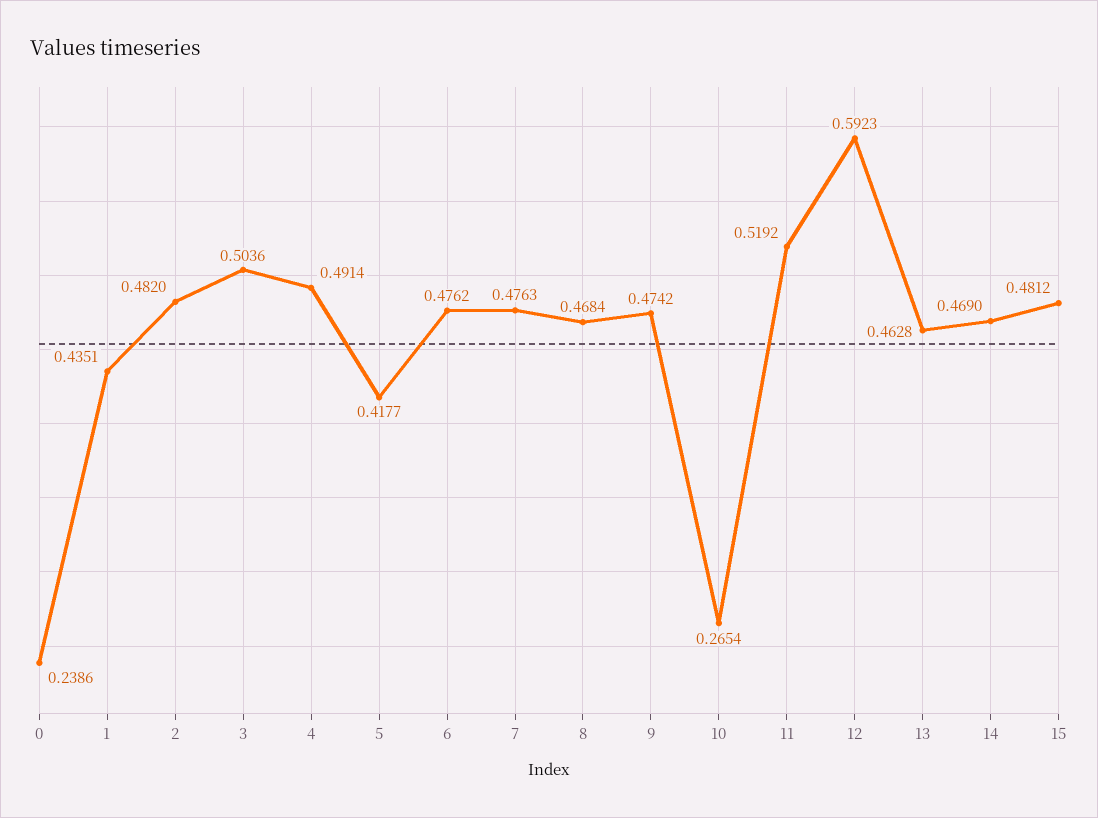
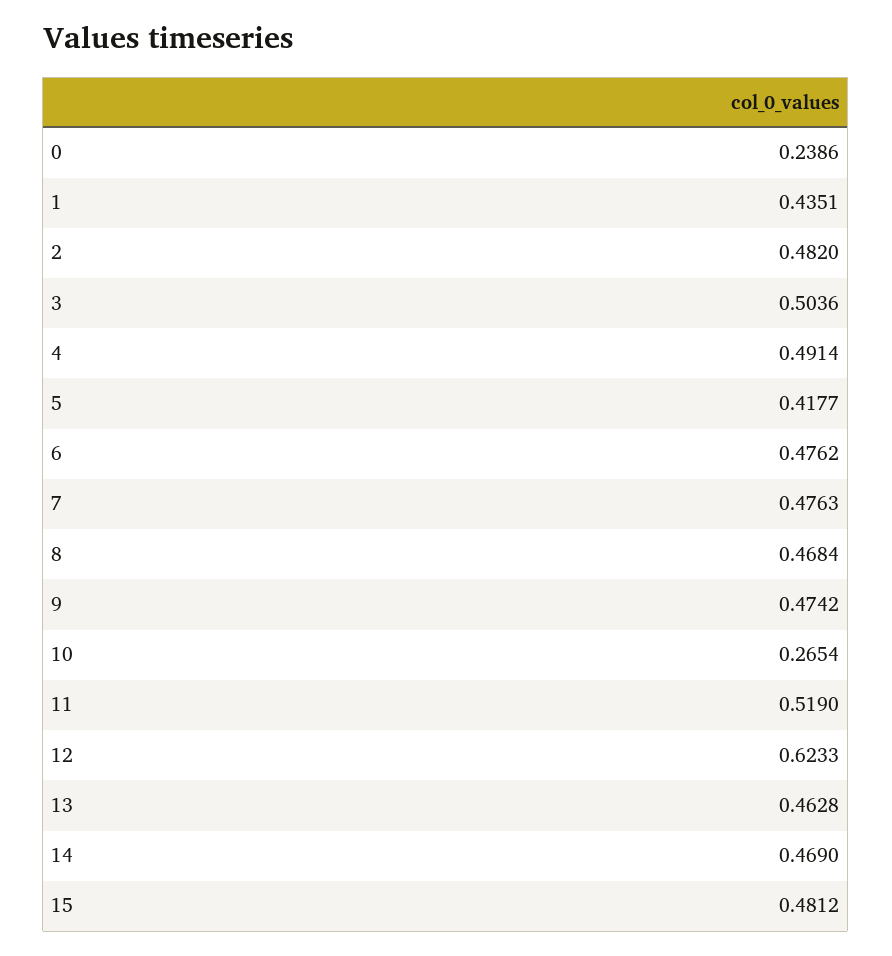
11: 0.5192 -> 0.519
12: 0.5923 -> 0.6233

